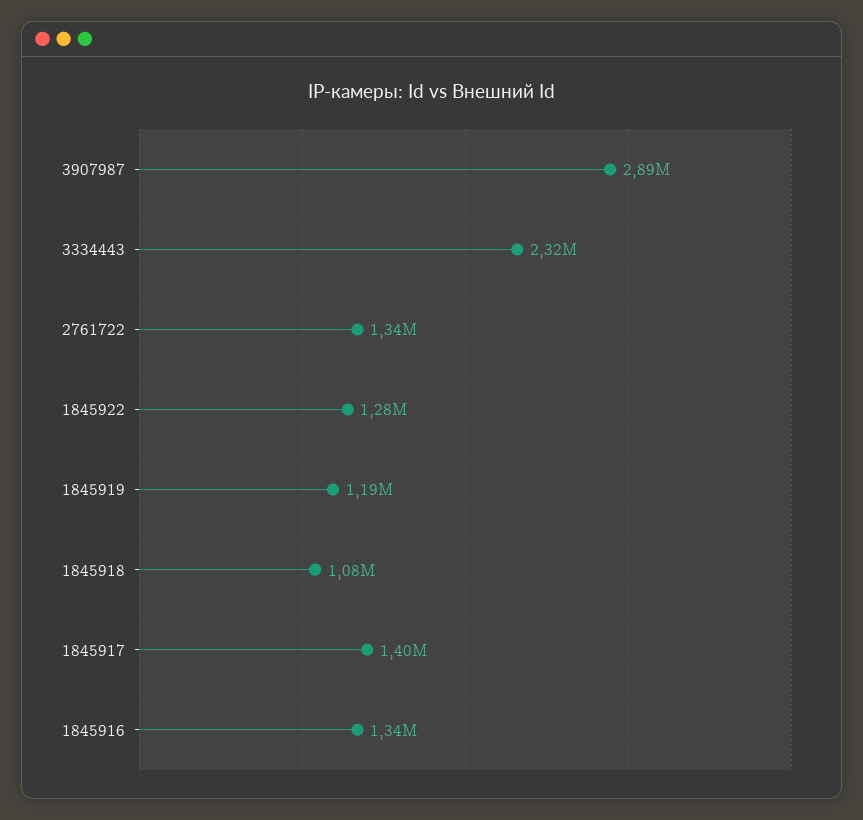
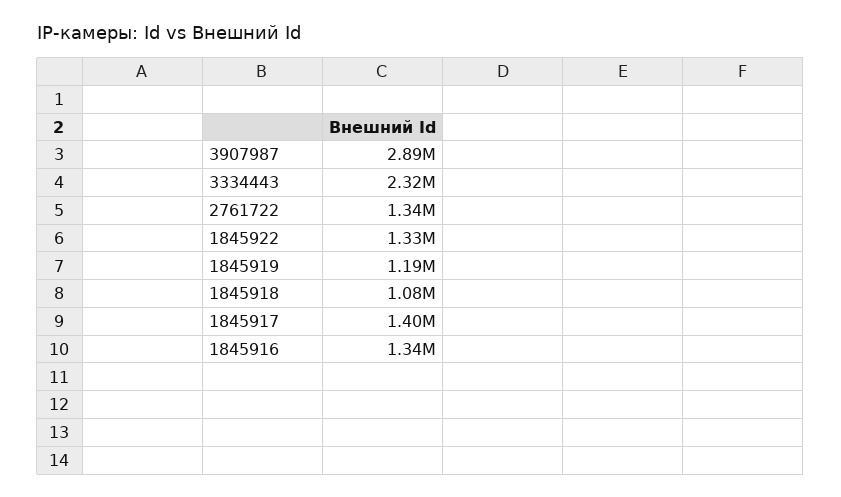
1845922: 1280000 -> 1330000

